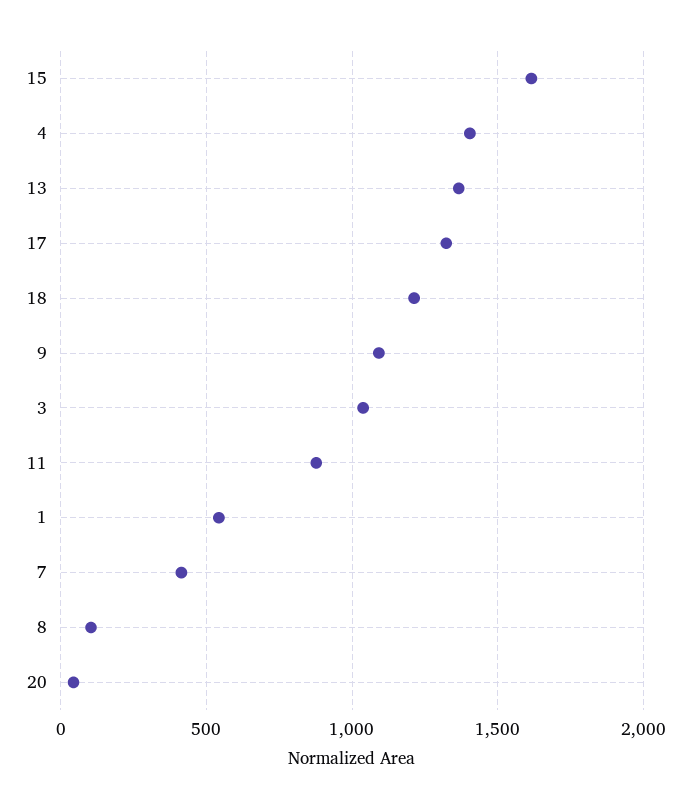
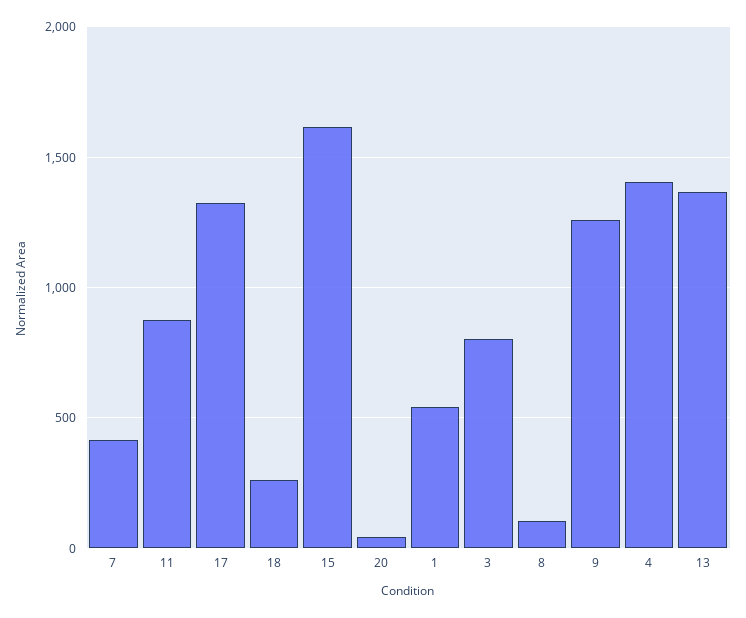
18: 1200 -> 250
9: 1100 -> 1250
3: 1050 -> 800

